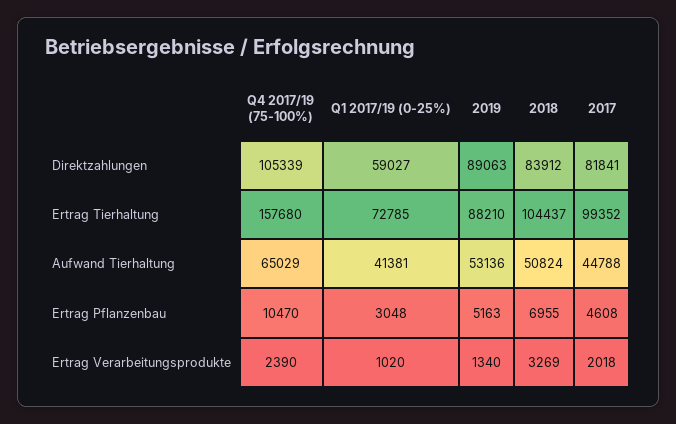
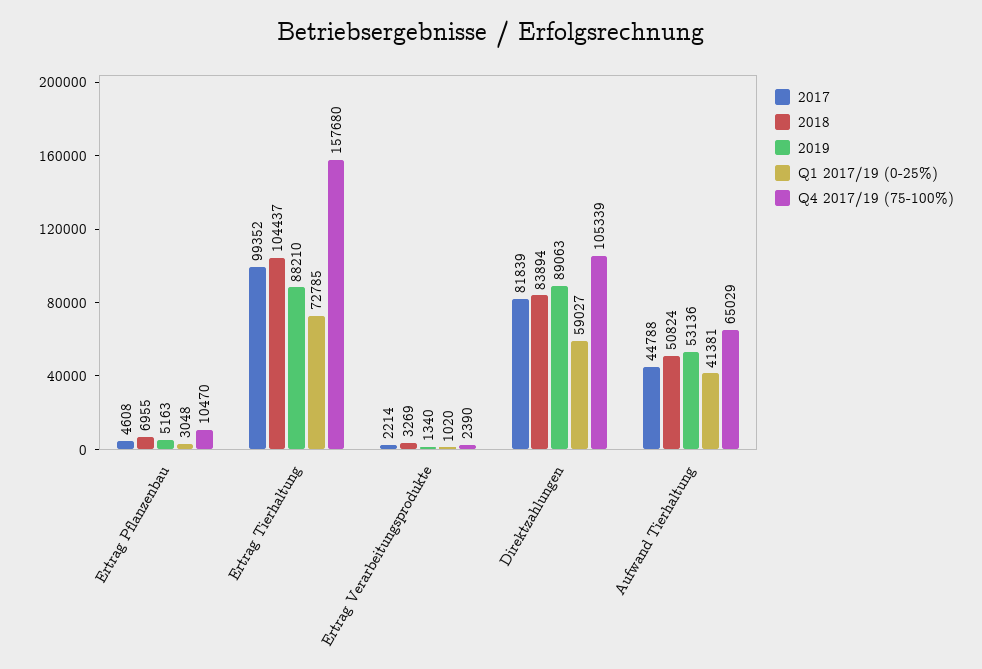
2018, Direktzahlungen: 83912 -> 83894
2017, Direktzahlungen: 81841 -> 81839
2017, Ertrag Verarbeitungsprodukte: 2018 -> 2214

